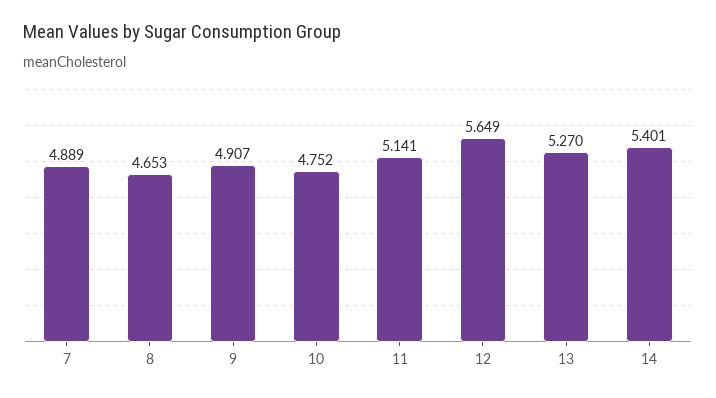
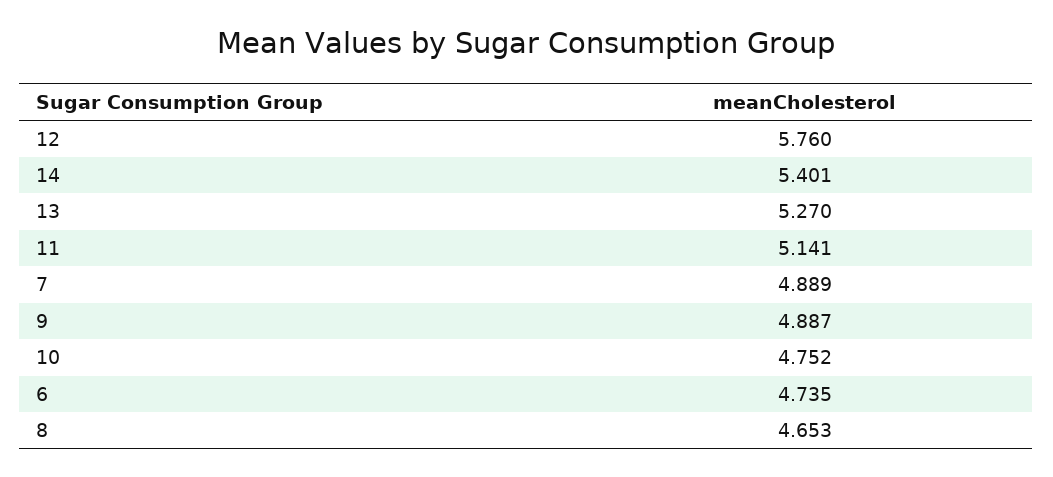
9: 4.907 -> 4.887
12: 5.649 -> 5.76
6: none -> 4.735

